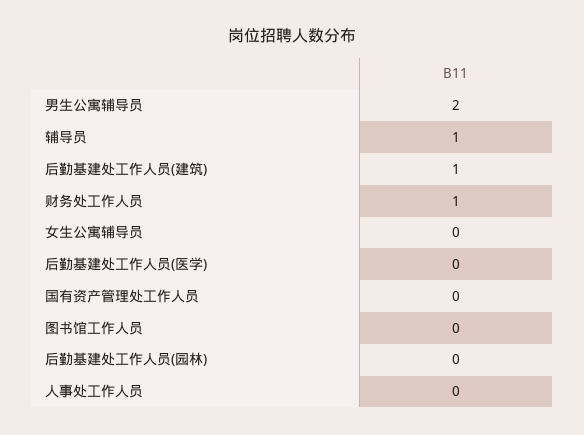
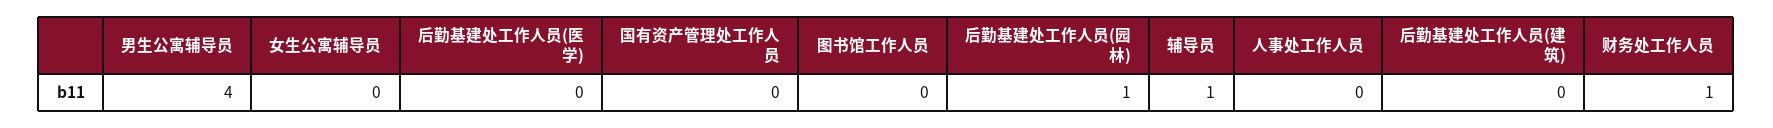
男生公寓辅导员: 2 -> 4
后勤基建处工作人员(建筑): 1 -> 0
后勤基建处工作人员(园林): 0 -> 1

